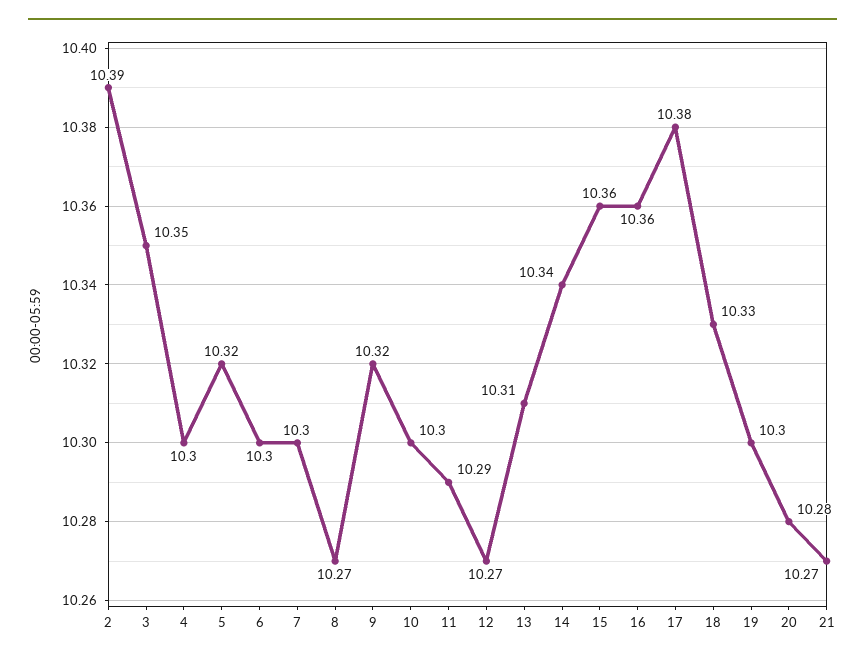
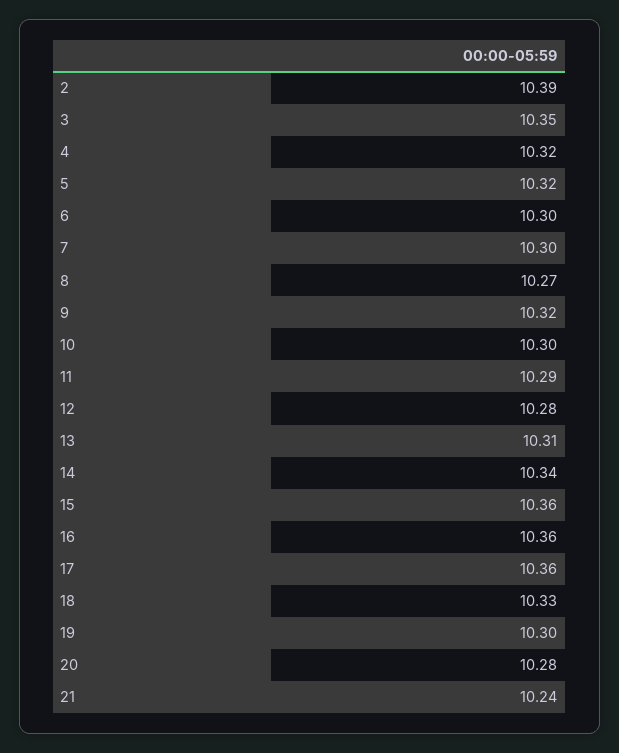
4: 10.3 -> 10.32
12: 10.27 -> 10.28
17: 10.38 -> 10.36
21: 10.27 -> 10.24

